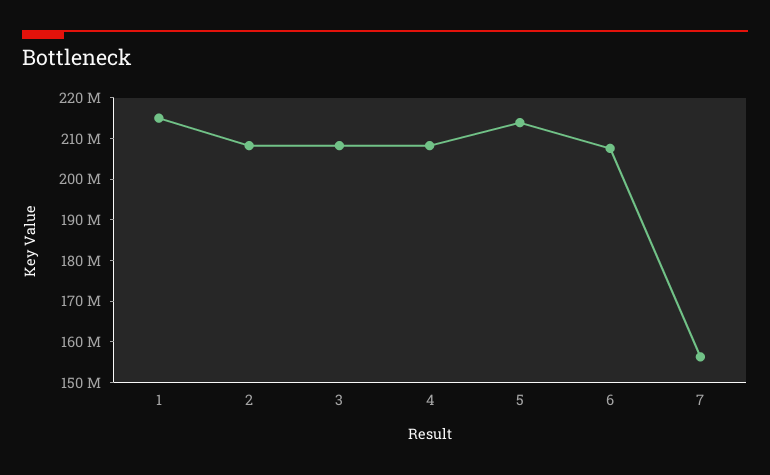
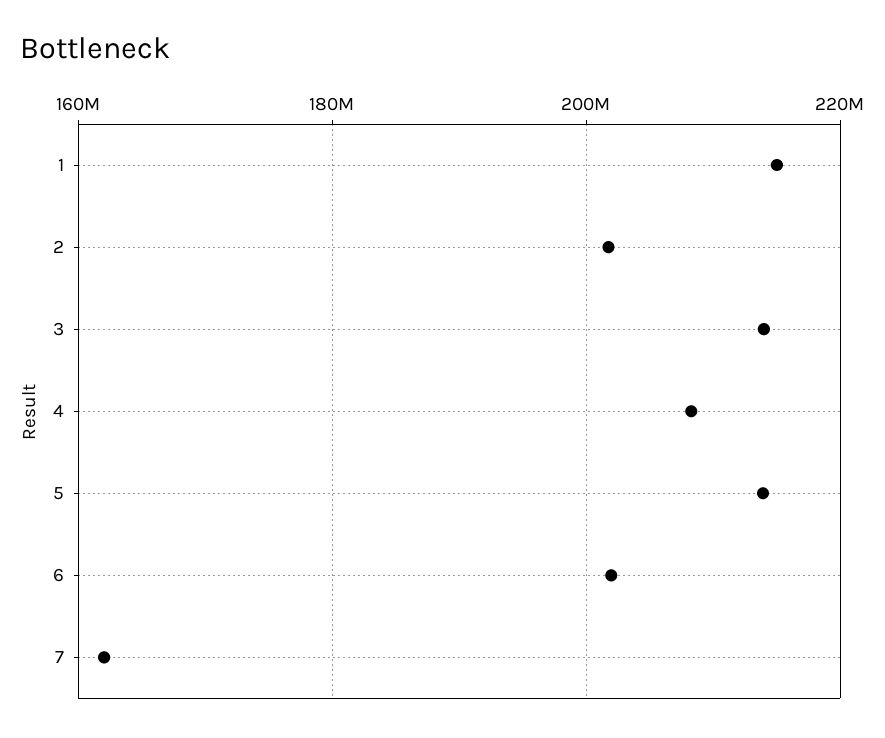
2: 208000000 -> 202000000
3: 208000000 -> 214000000
6: 208000000 -> 202000000
7: 156000000 -> 162000000

